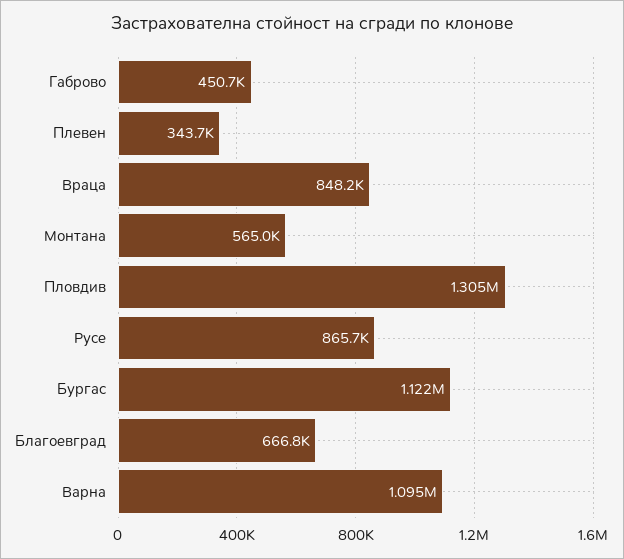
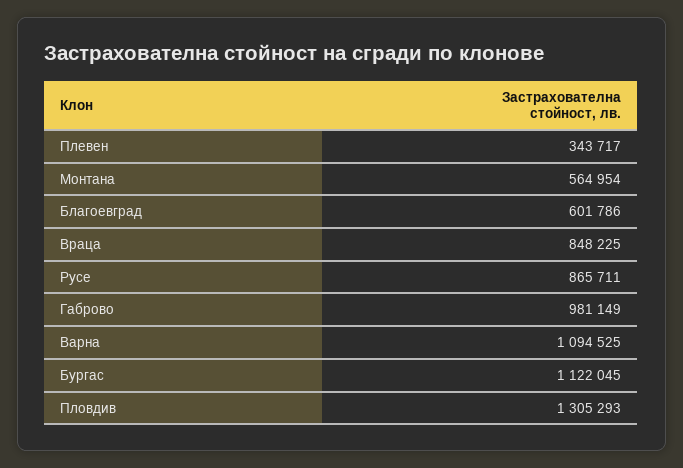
Габрово: 450700 -> 981149
Благоевград: 666800 -> 601786

